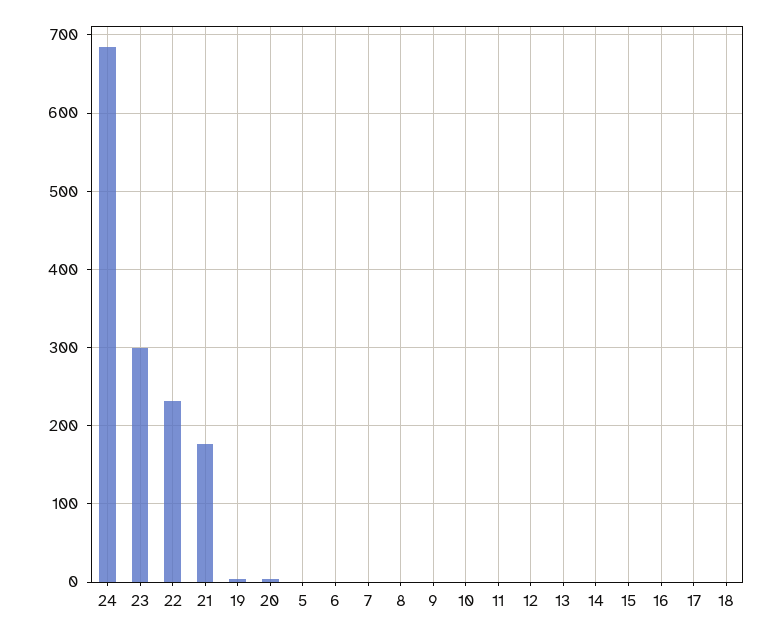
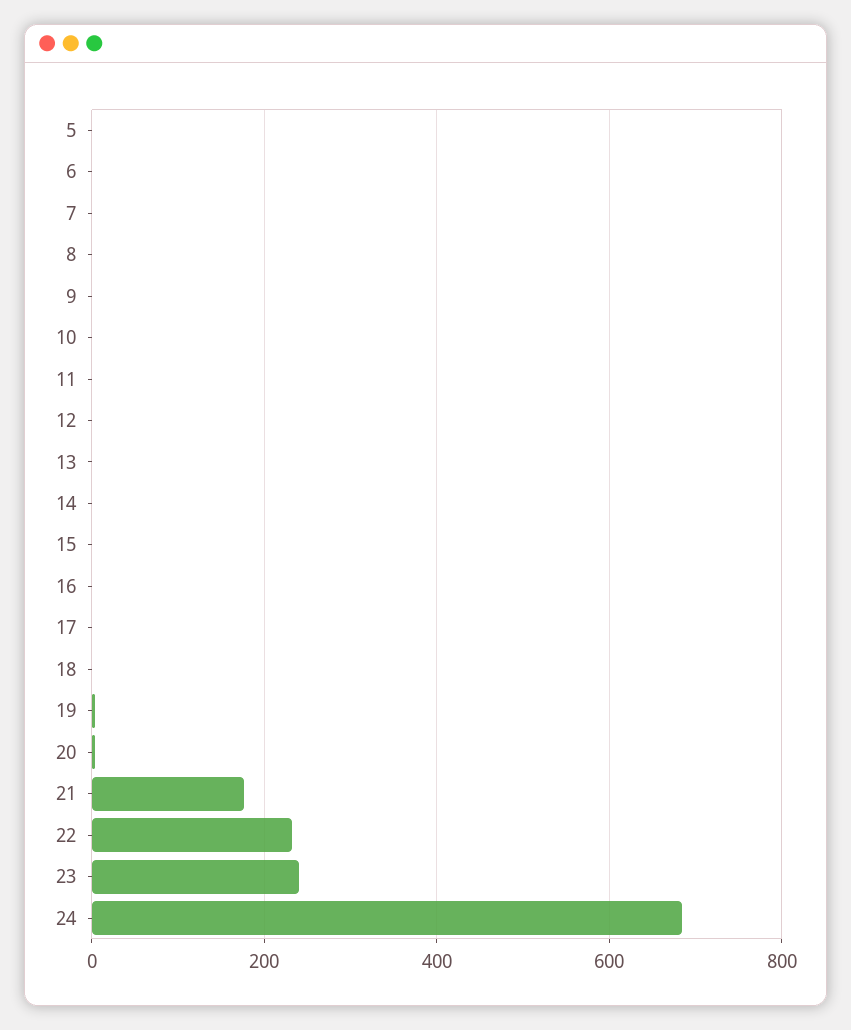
23: 300 -> 240

